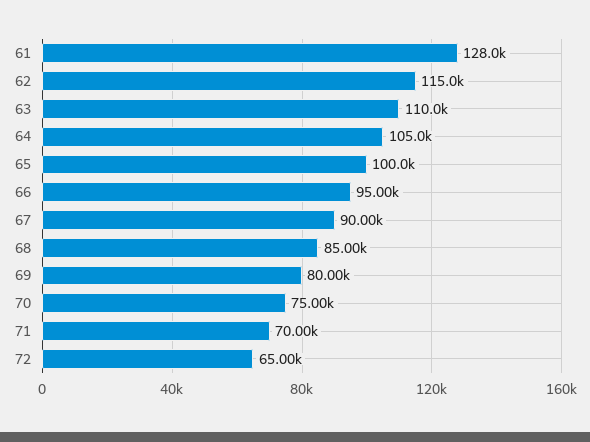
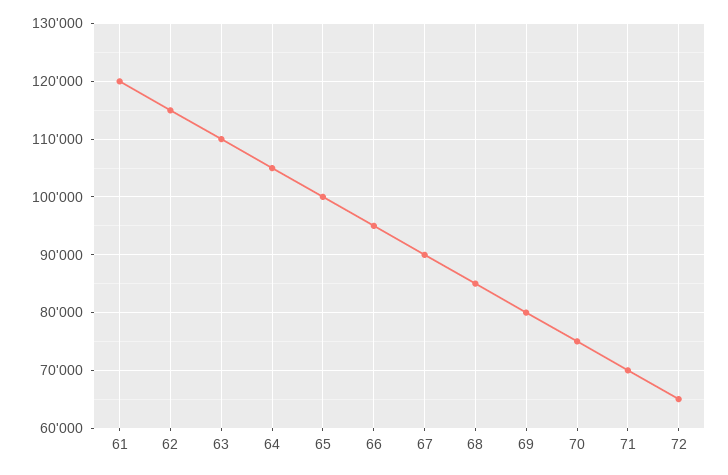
61: 128000 -> 120000

